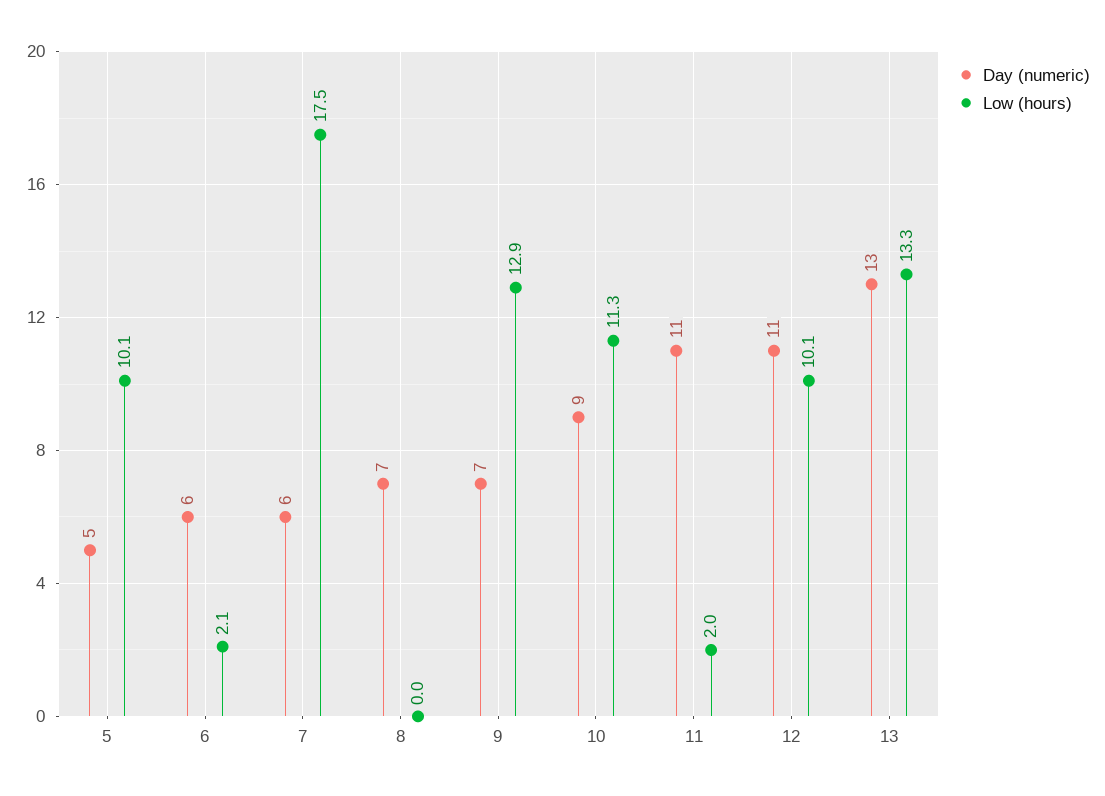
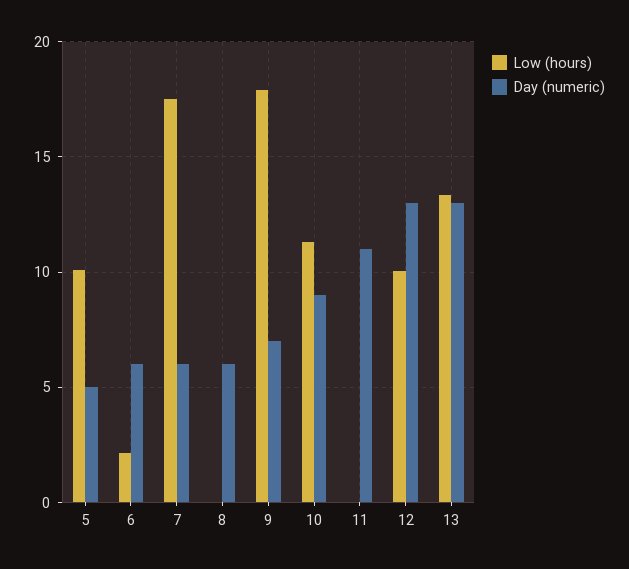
Day (numeric), 8: 7 -> 6
Low (hours), 9: 12.9 -> 18
Low (hours), 11: 2 -> 0
Day (numeric), 12: 11 -> 13

